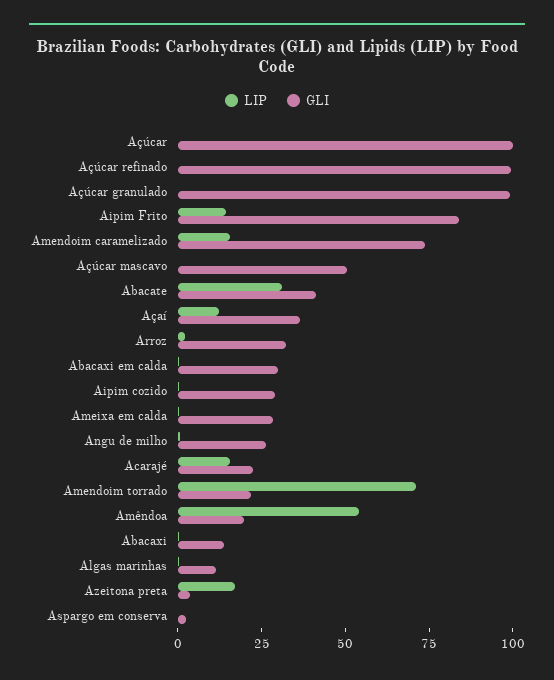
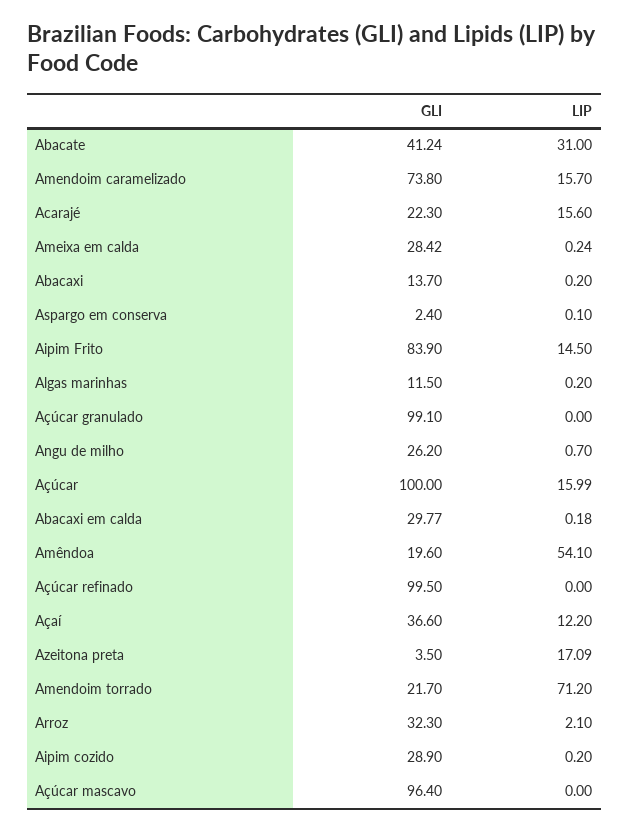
LIP, Açúcar: 0 -> 15.99
GLI, Açúcar mascavo: 50 -> 96.4

